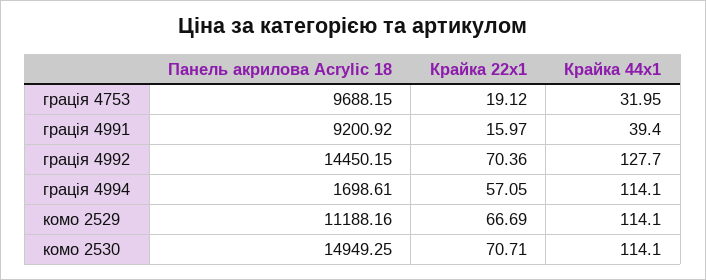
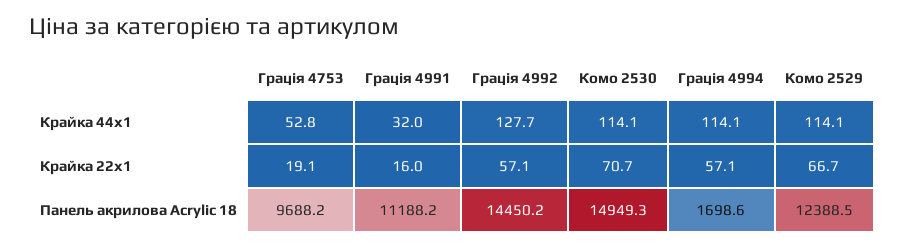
Крайка 44x1, грація 4753: 31.95 -> 52.8
Панель акрилова Acrylic 18, грація 4991: 9200.92 -> 11188.2
Крайка 44x1, грація 4991: 39.4 -> 32
Крайка 22x1, грація 4992: 70.36 -> 57.1
Панель акрилова Acrylic 18, комо 2529: 11188.16 -> 12388.5

